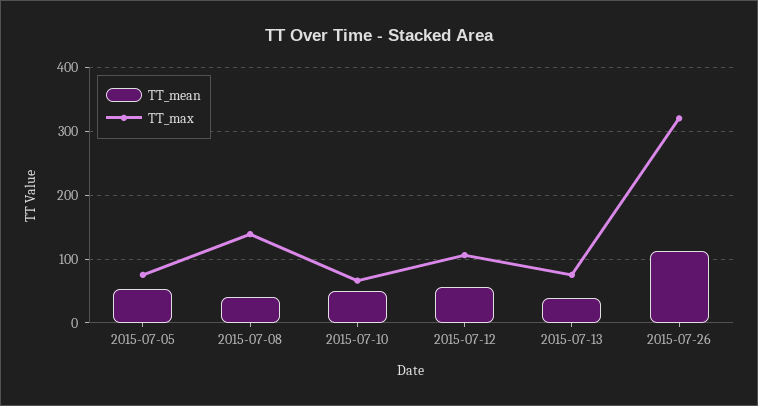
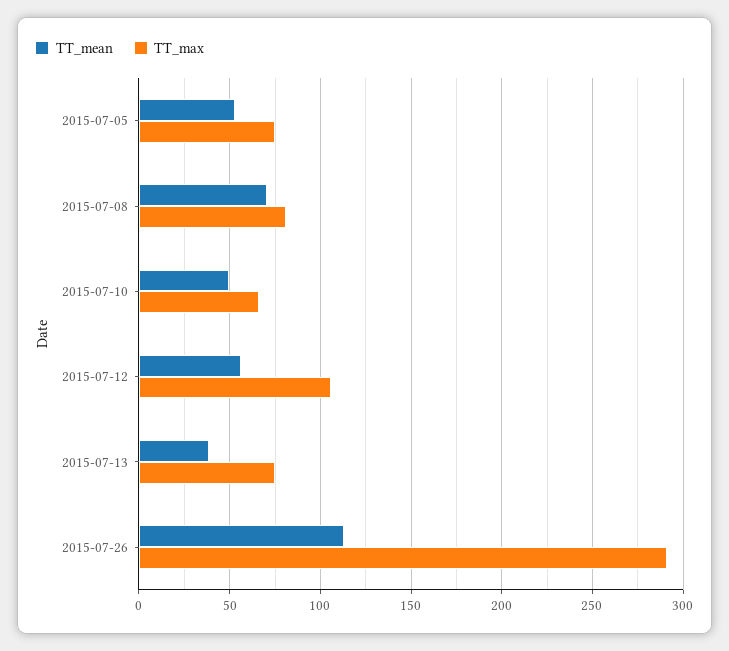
TT_mean, 2015-07-08: 40 -> 70
TT_max, 2015-07-08: 140 -> 80
TT_max, 2015-07-26: 320 -> 290

